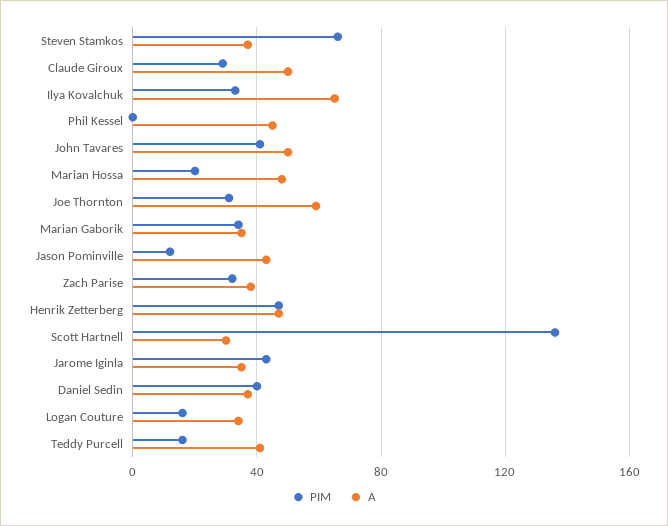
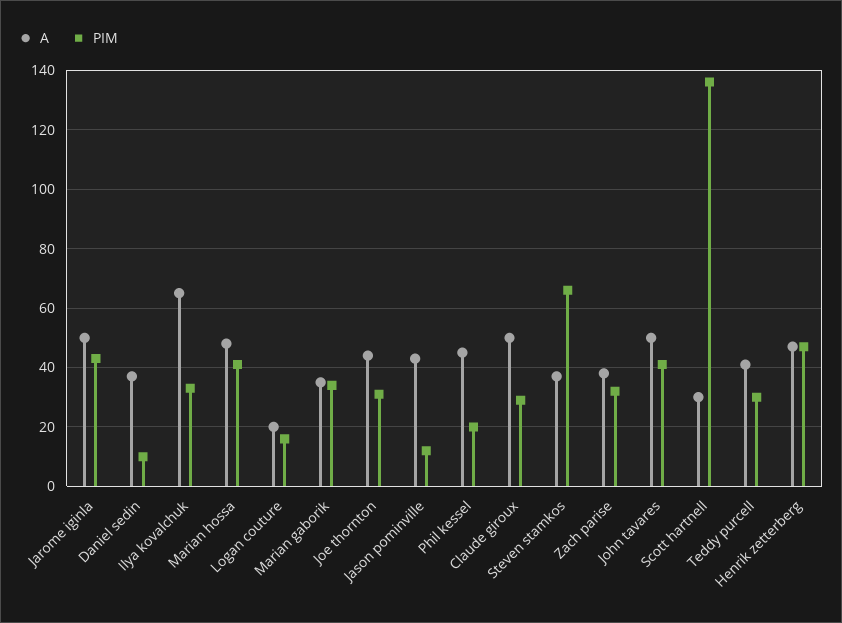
PIM, Phil Kessel: 0 -> 20
PIM, Marian Hossa: 20 -> 40
A, Joe Thornton: 60 -> 45
A, Jarome Iginla: 35 -> 50
PIM, Daniel Sedin: 40 -> 10
A, Logan Couture: 35 -> 20
PIM, Teddy Purcell: 15 -> 30

